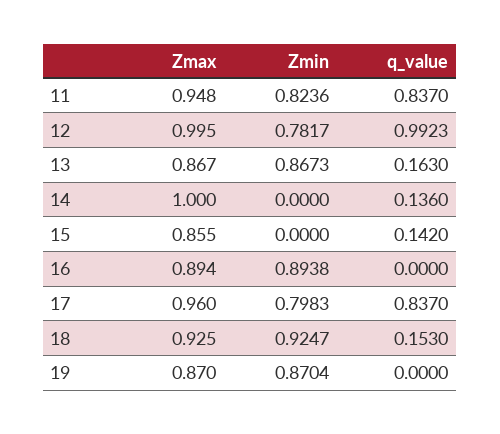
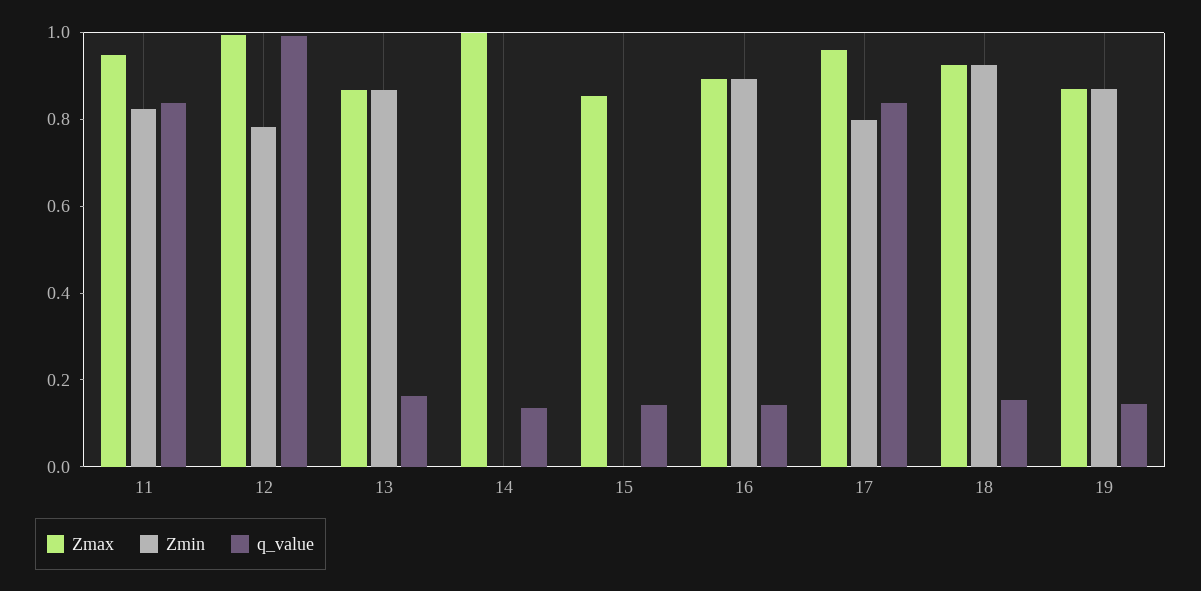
q_value, 16: 0 -> 0.15
q_value, 19: 0 -> 0.15

